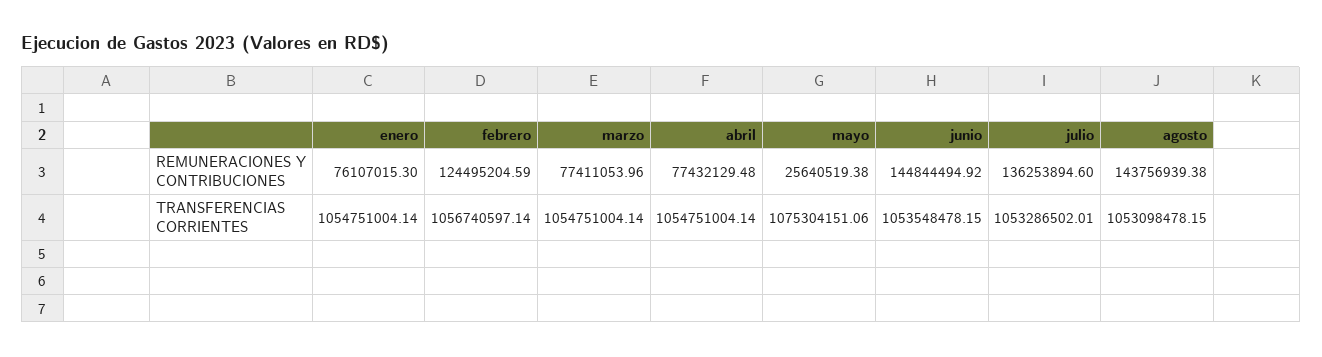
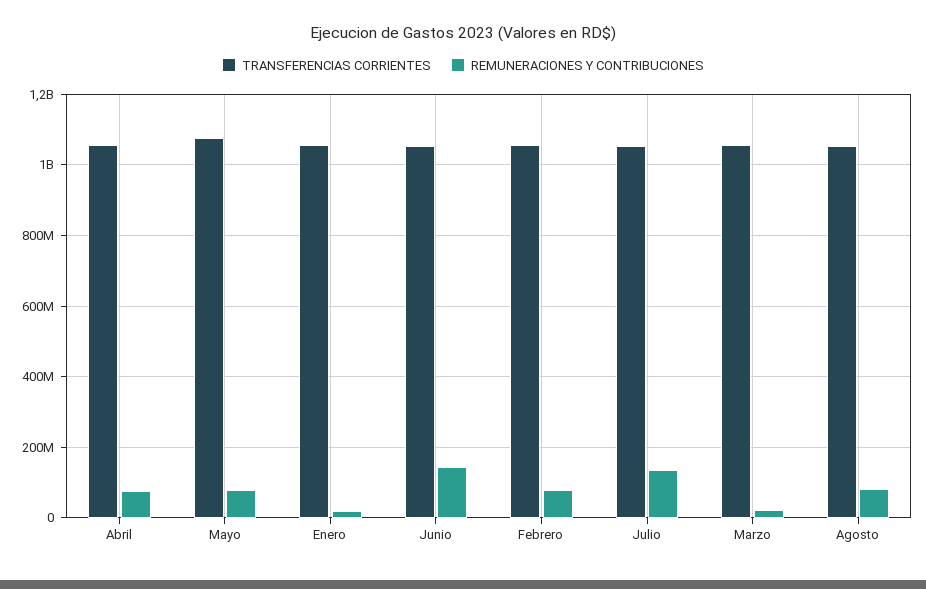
REMUNERACIONES Y CONTRIBUCIONES, enero: 76107015.3 -> 20000000
REMUNERACIONES Y CONTRIBUCIONES, febrero: 124495204.59 -> 80000000
REMUNERACIONES Y CONTRIBUCIONES, marzo: 77411053.96 -> 20000000
REMUNERACIONES Y CONTRIBUCIONES, mayo: 25640519.38 -> 80000000
REMUNERACIONES Y CONTRIBUCIONES, agosto: 143756939.38 -> 80000000

